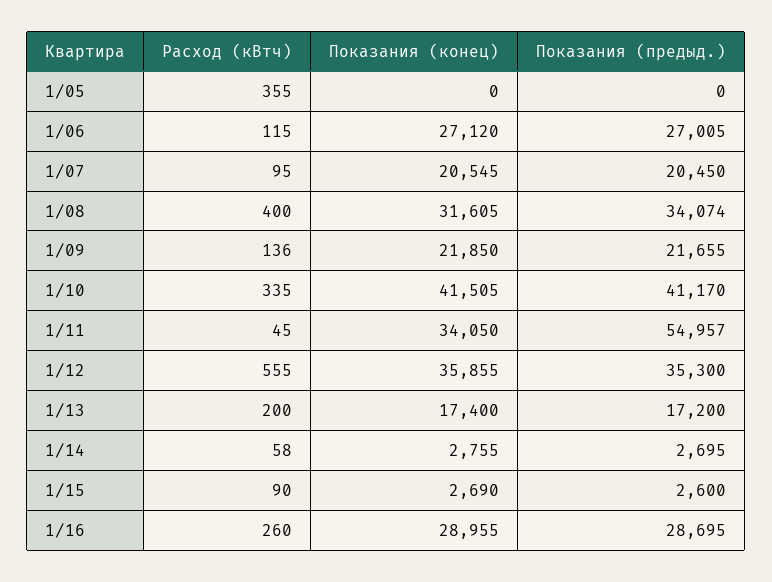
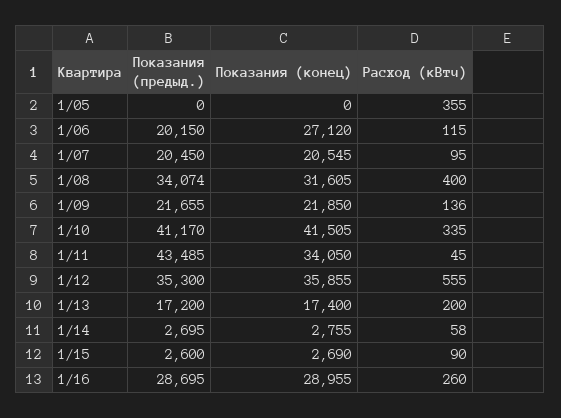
Показания (предыд.), 1/06: 27005 -> 20150
Показания (предыд.), 1/11: 54957 -> 43485

